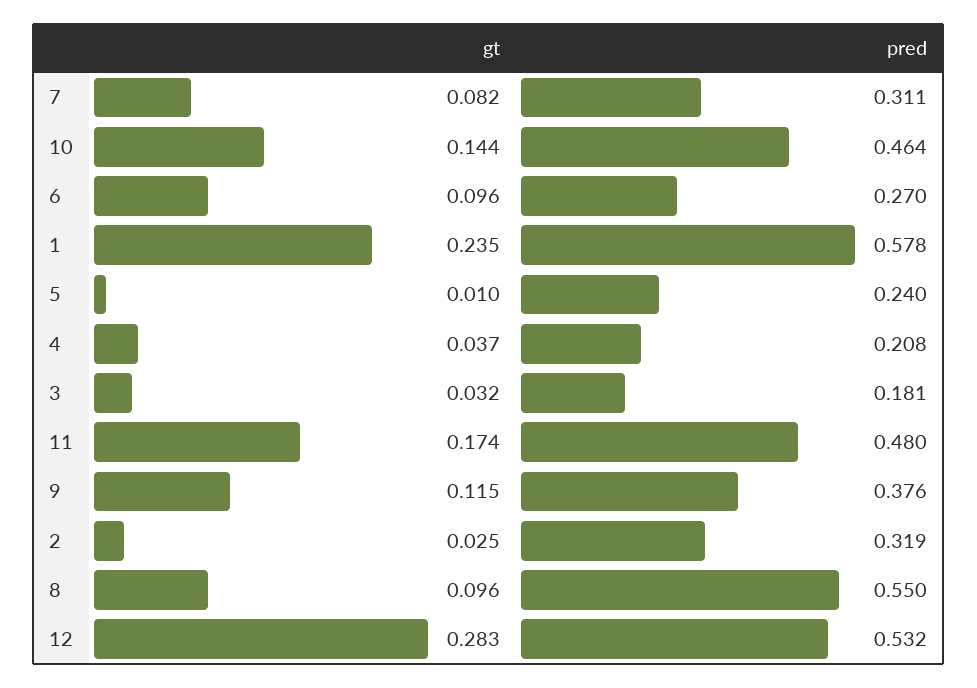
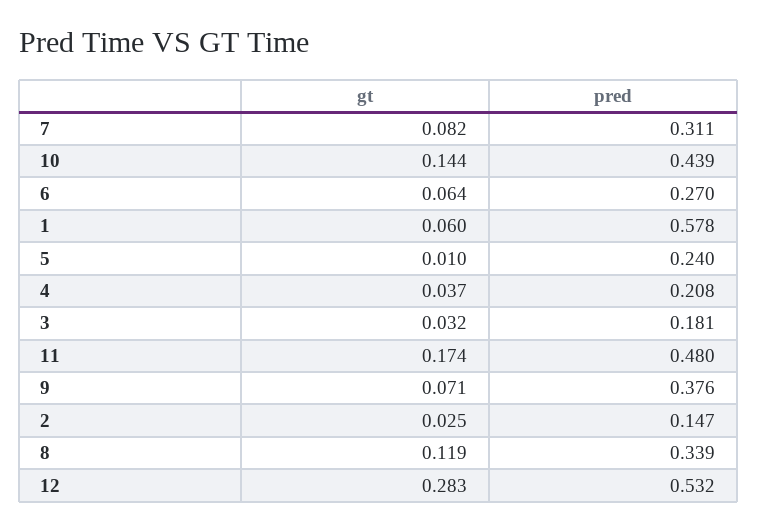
pred, 10: 0.464 -> 0.439
gt, 6: 0.096 -> 0.064
gt, 1: 0.235 -> 0.06
gt, 9: 0.115 -> 0.071
pred, 2: 0.319 -> 0.147
gt, 8: 0.096 -> 0.119
pred, 8: 0.55 -> 0.339

